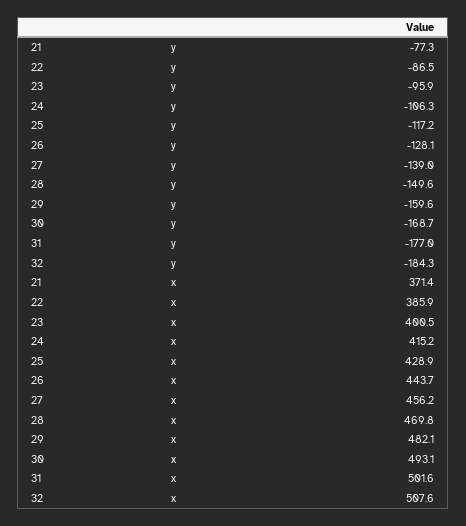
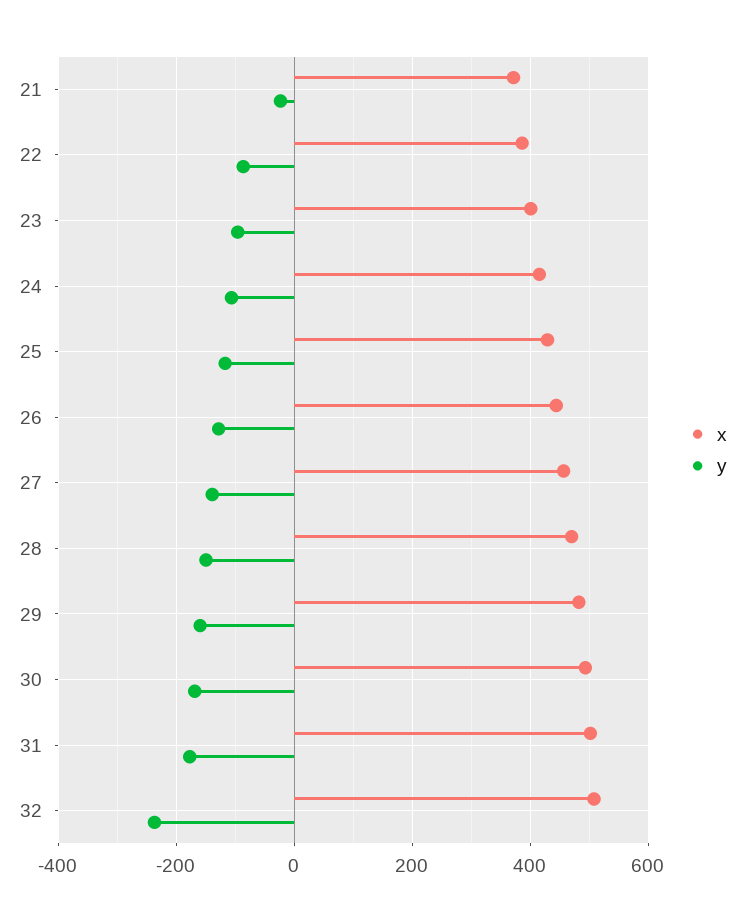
y, 21: -77.3 -> -20
y, 32: -184.3 -> -240

